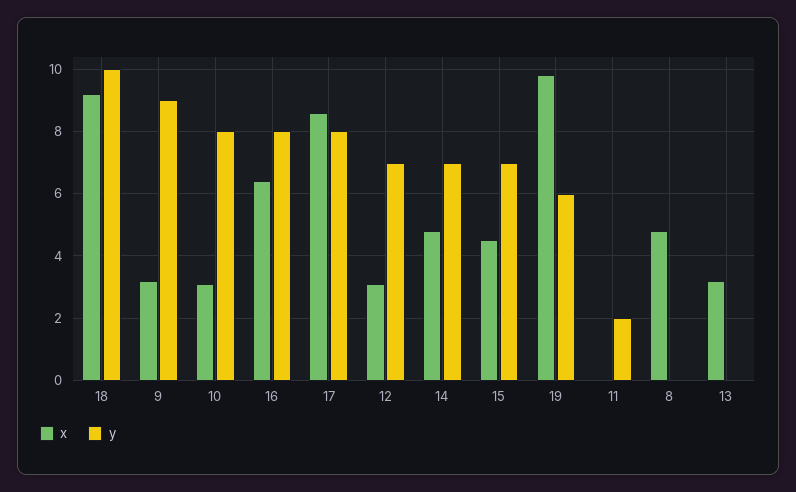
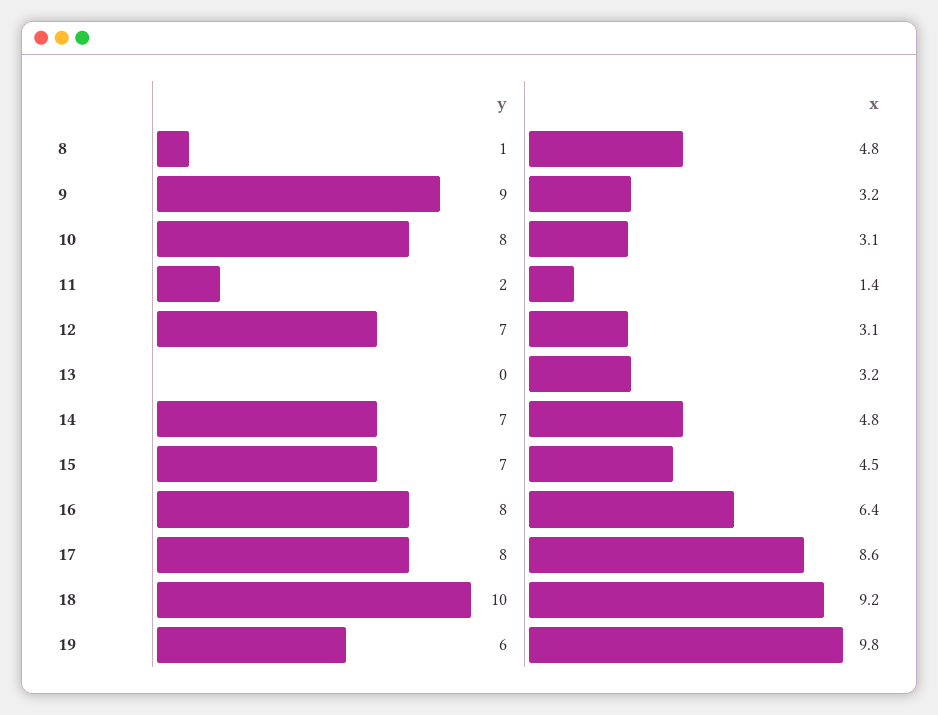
x, 11: 0 -> 1.4
y, 8: 0 -> 1

